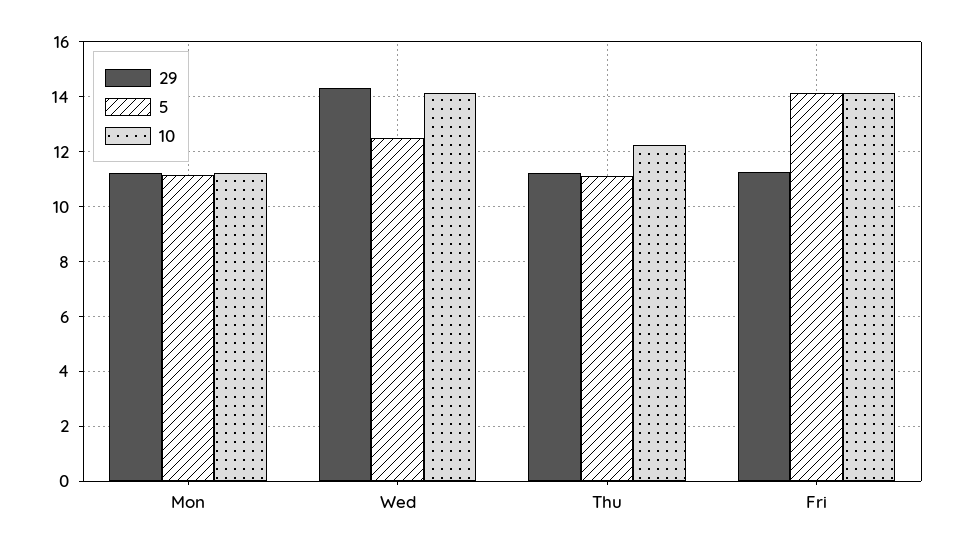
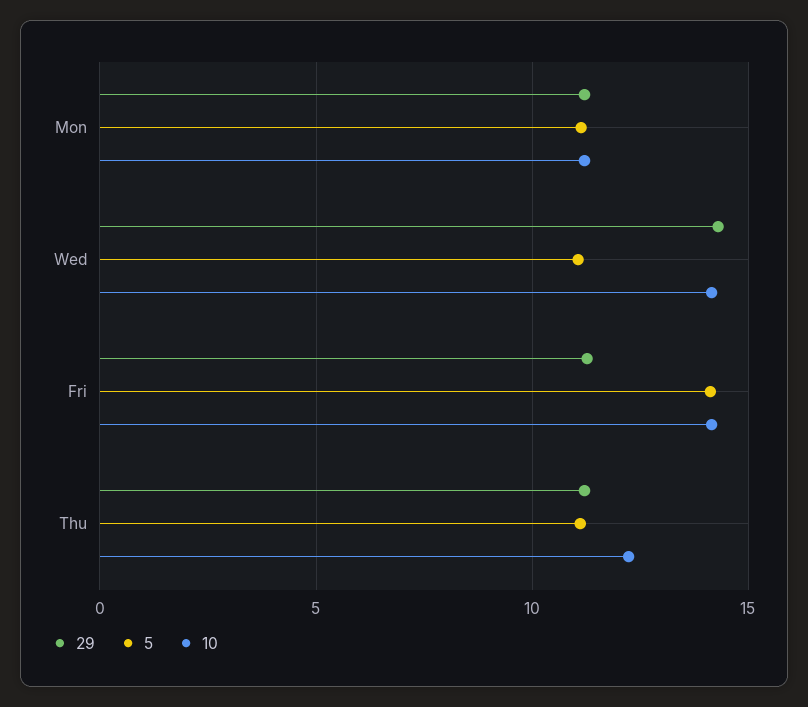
5, Wed: 12.5 -> 11

